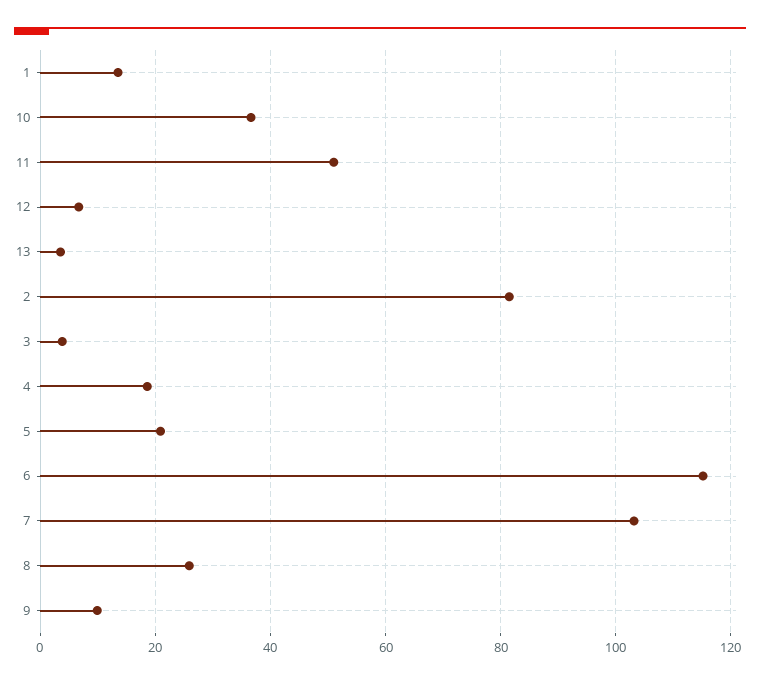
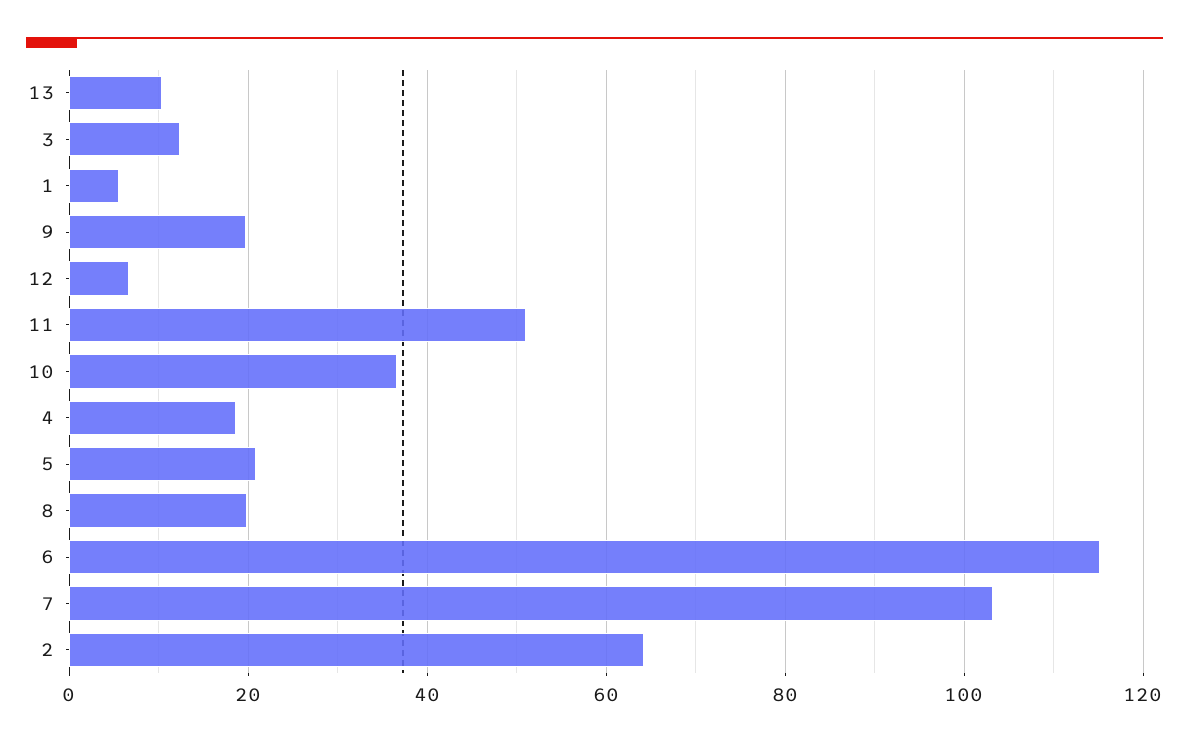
1: 14 -> 6
13: 4 -> 10
2: 82 -> 64
3: 4 -> 12
8: 26 -> 20
9: 10 -> 20

